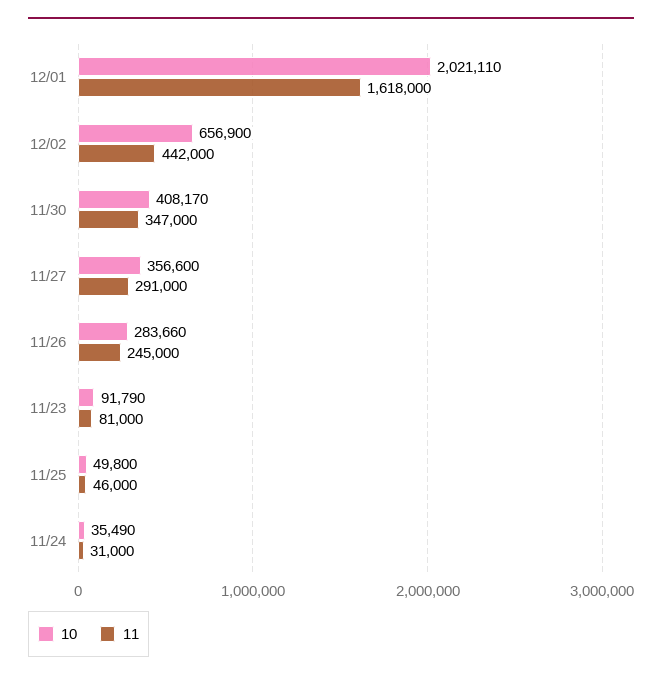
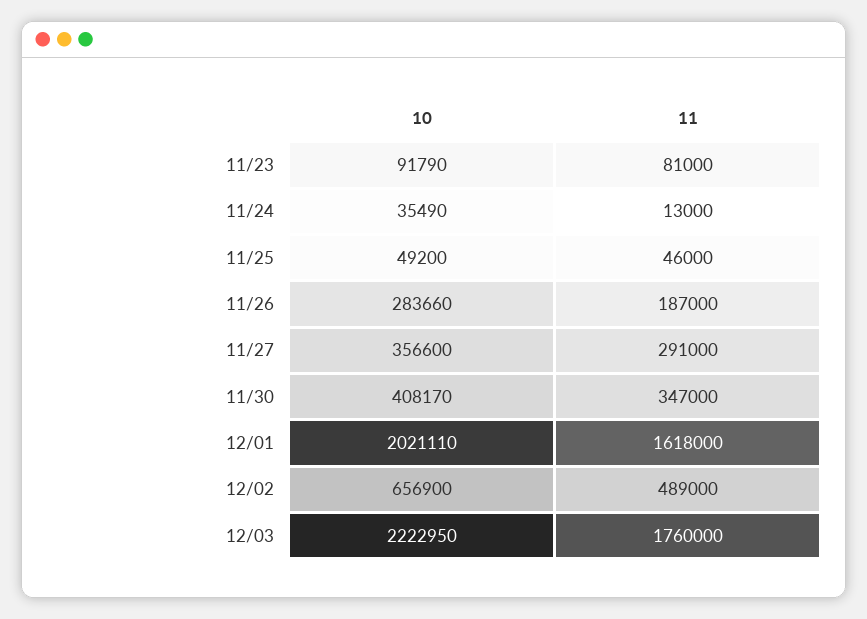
11, 12/02: 442000 -> 489000
11, 11/26: 245000 -> 187000
10, 11/25: 49800 -> 49200
11, 11/24: 31000 -> 13000
10, 12/03: none -> 2222950
11, 12/03: none -> 1760000

